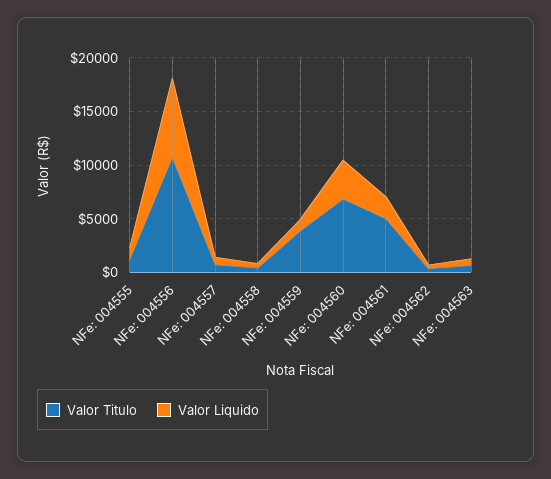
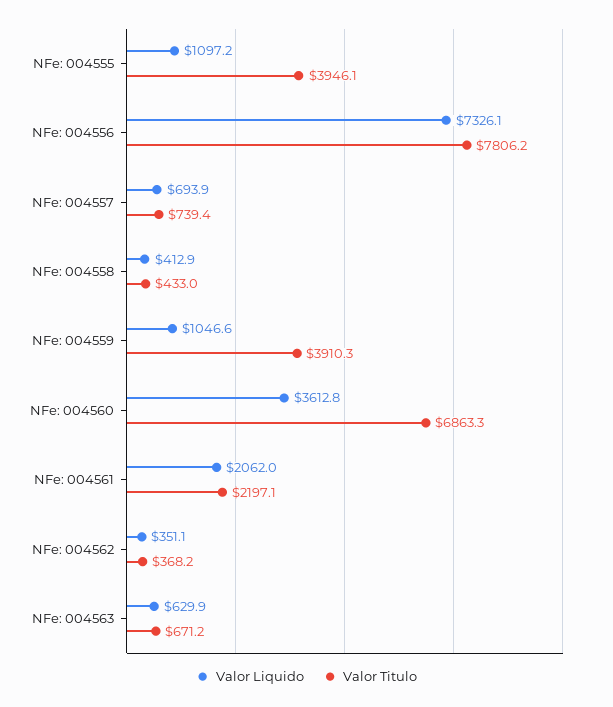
Valor Titulo, NFe: 004555: 1000 -> 3946.1
Valor Titulo, NFe: 004556: 11000 -> 7806.2
Valor Titulo, NFe: 004561: 5000 -> 2197.1

